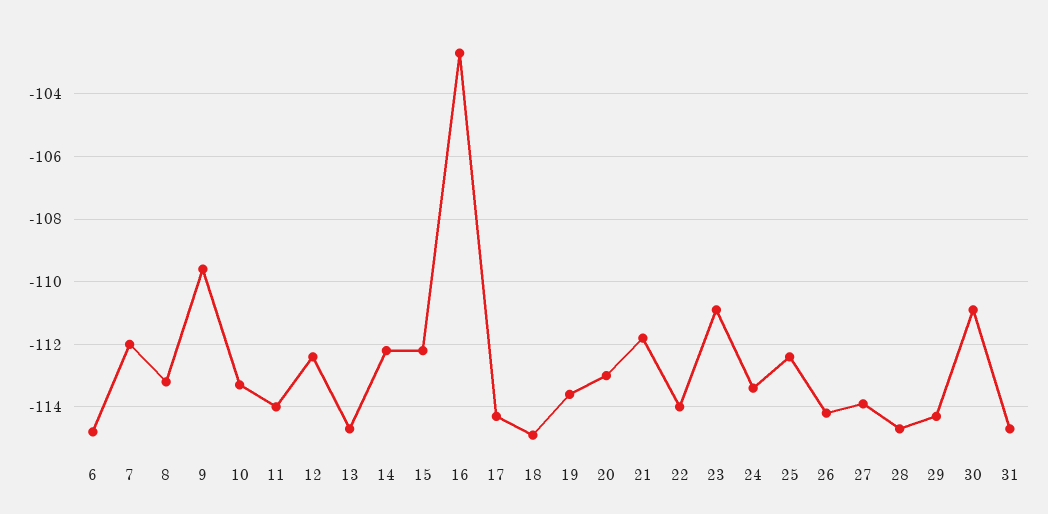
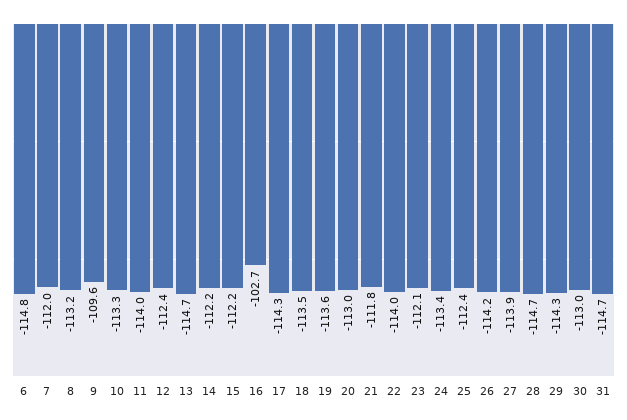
18: -115 -> -113.5
23: -111 -> -112.1
30: -111 -> -113

